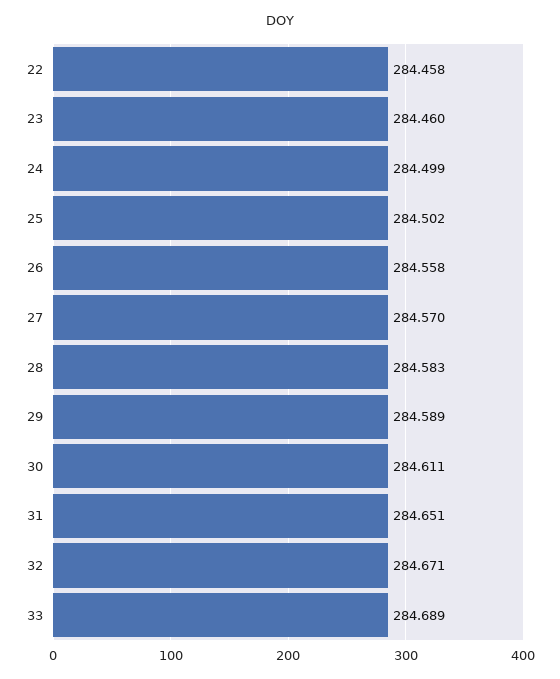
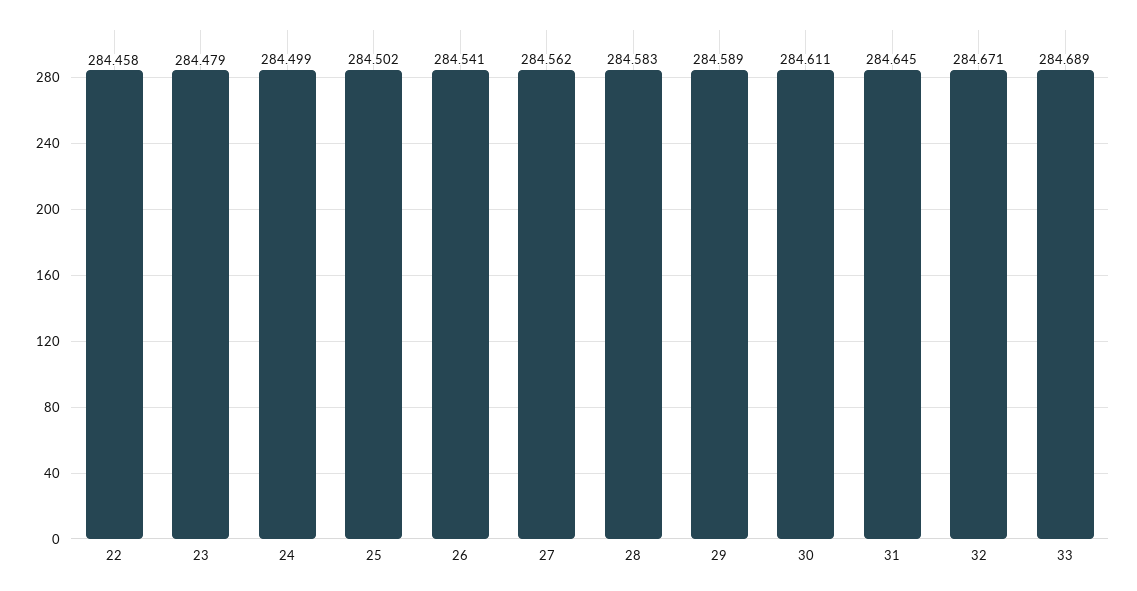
23: 284.46 -> 284.479
26: 284.558 -> 284.541
27: 284.57 -> 284.562
31: 284.651 -> 284.645

